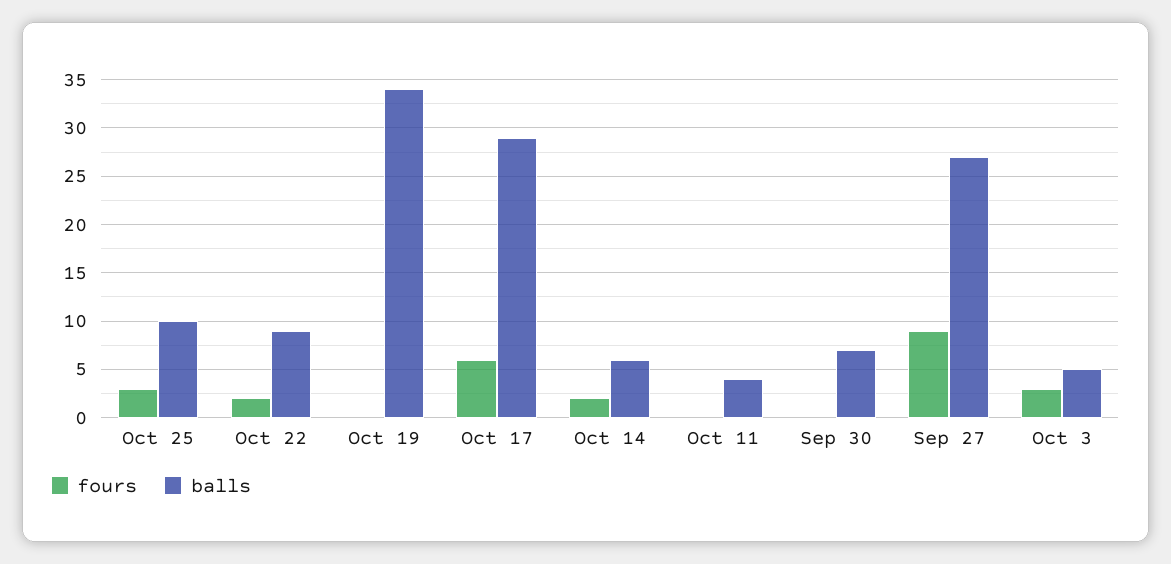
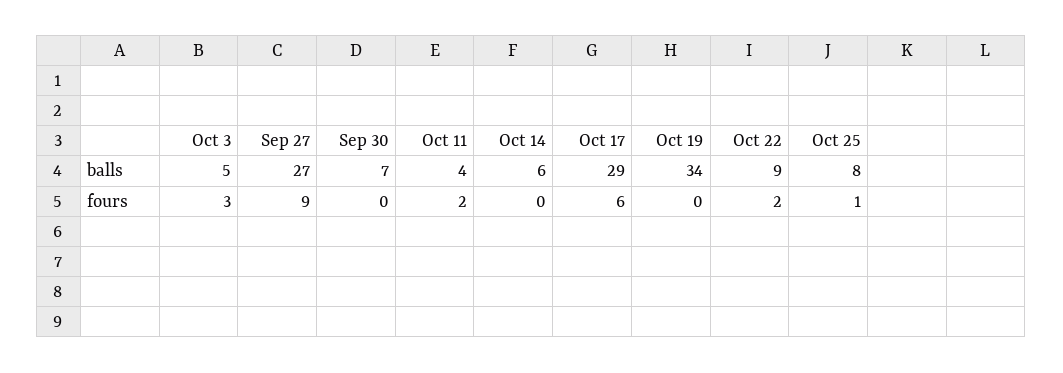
fours, Oct 25: 3 -> 1
balls, Oct 25: 10 -> 8
fours, Oct 14: 2 -> 0
fours, Oct 11: 0 -> 2

